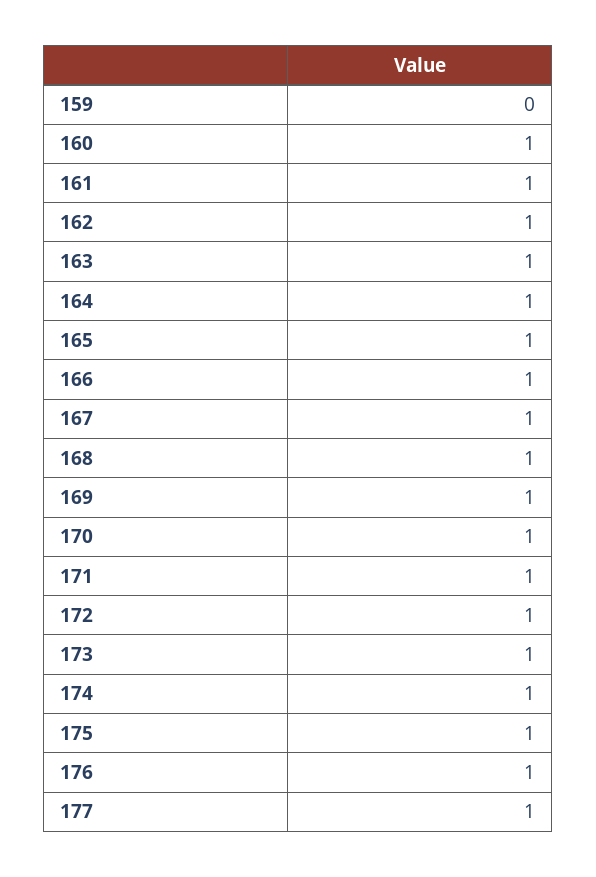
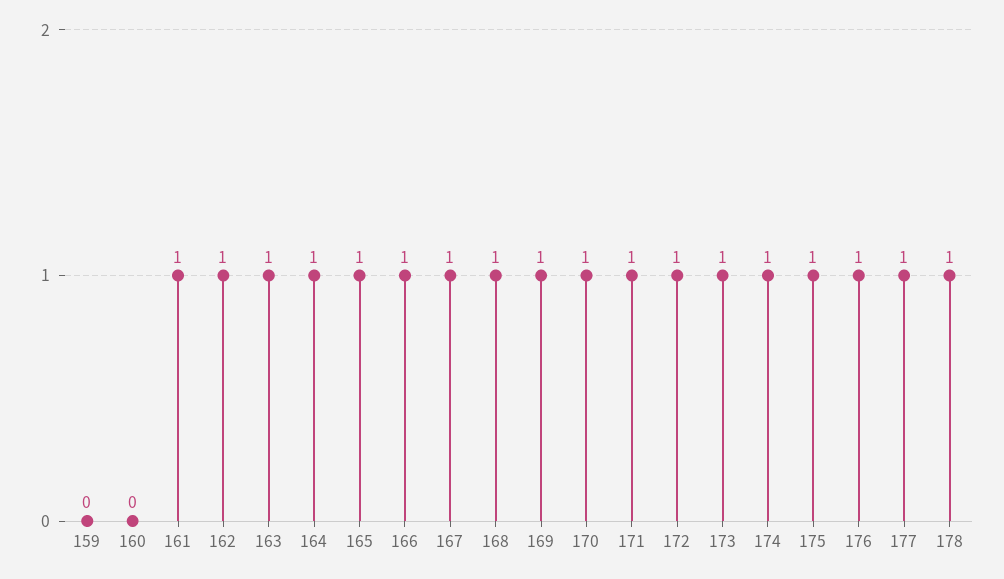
160: 1 -> 0
178: none -> 1

